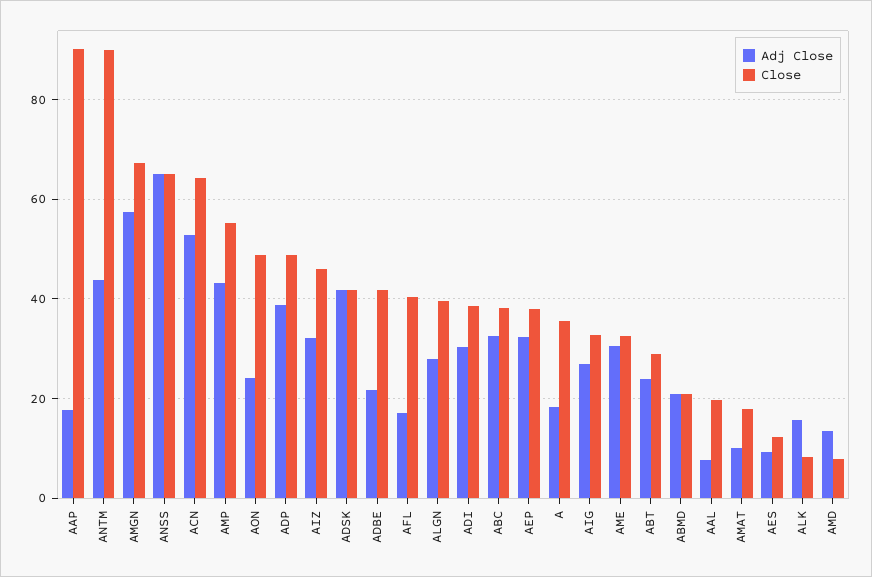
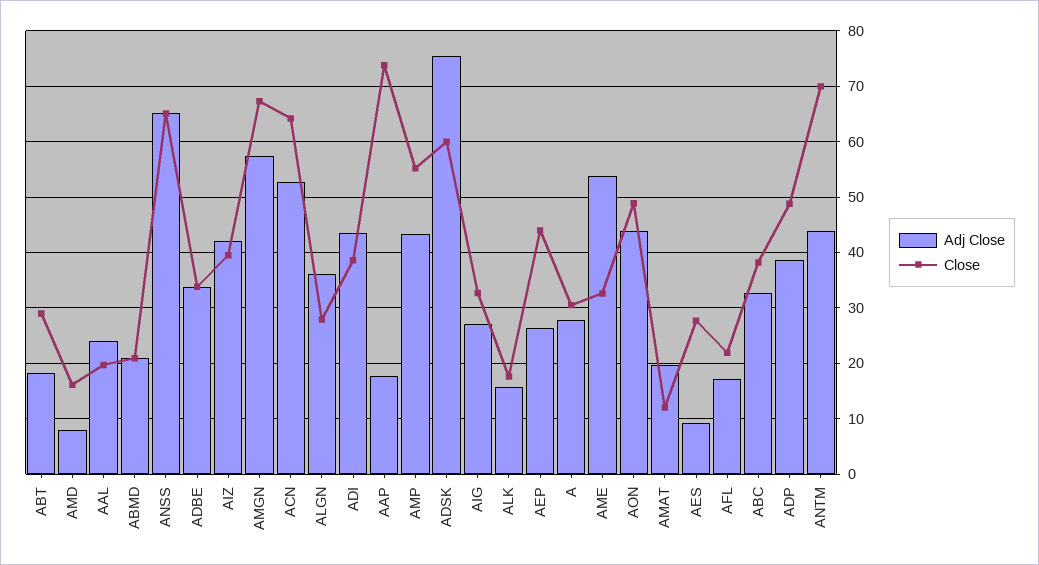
Close, AAP: 90 -> 74
Close, ANTM: 90 -> 70
Adj Close, AON: 24 -> 44
Adj Close, AIZ: 32 -> 42
Close, AIZ: 46 -> 40
Adj Close, ADSK: 42 -> 76
Close, ADSK: 42 -> 60
Adj Close, ADBE: 22 -> 34
Close, ADBE: 42 -> 34
Close, AFL: 40 -> 22
Adj Close, ALGN: 28 -> 36
Close, ALGN: 40 -> 28
Adj Close, ADI: 30 -> 44
Adj Close, AEP: 32 -> 26
Close, AEP: 38 -> 44
Adj Close, A: 18 -> 28
Close, A: 36 -> 30
Adj Close, AME: 30 -> 54
Adj Close, ABT: 24 -> 18
Adj Close, AAL: 8 -> 24
Adj Close, AMAT: 10 -> 20
Close, AMAT: 18 -> 12
Close, AES: 12 -> 28
Close, ALK: 8 -> 18
Adj Close, AMD: 14 -> 8
Close, AMD: 8 -> 16

